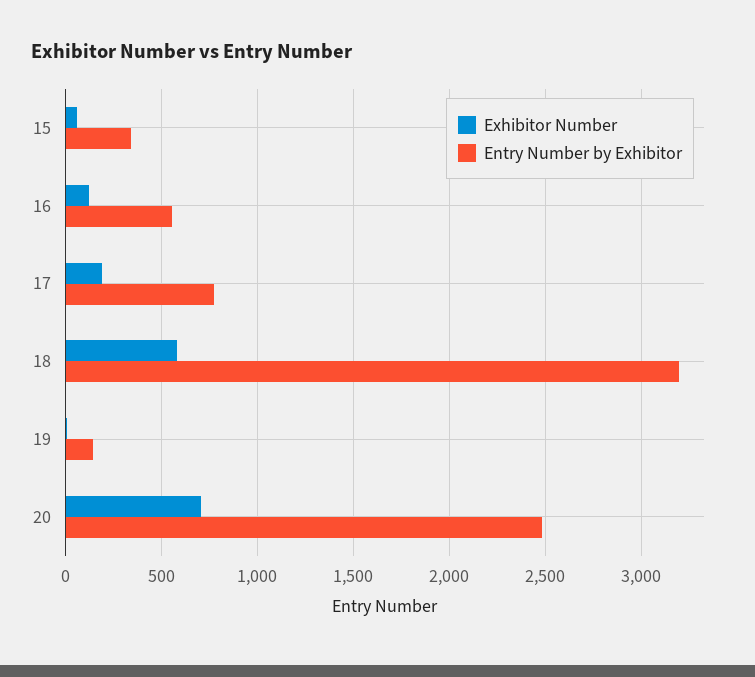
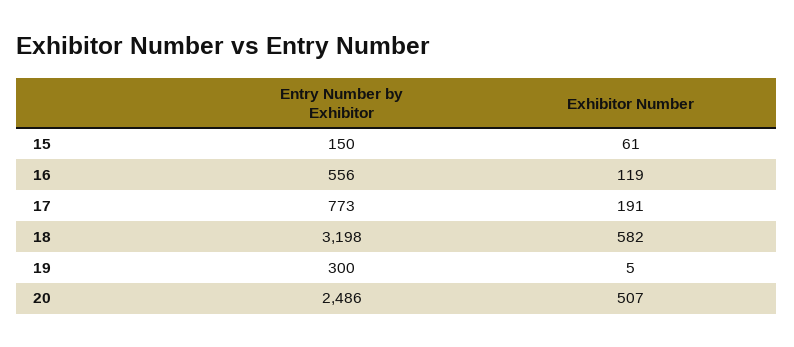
Entry Number by Exhibitor, 15: 350 -> 150
Entry Number by Exhibitor, 19: 150 -> 300
Exhibitor Number, 20: 700 -> 507

